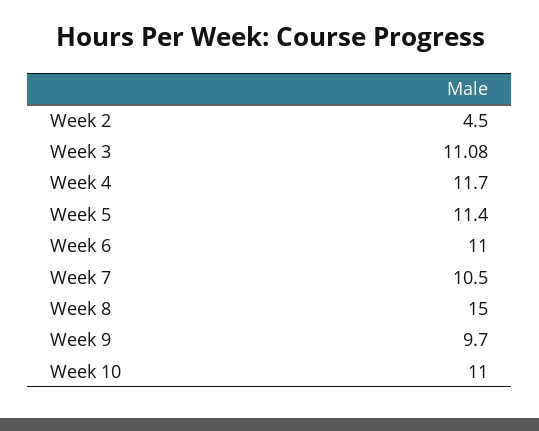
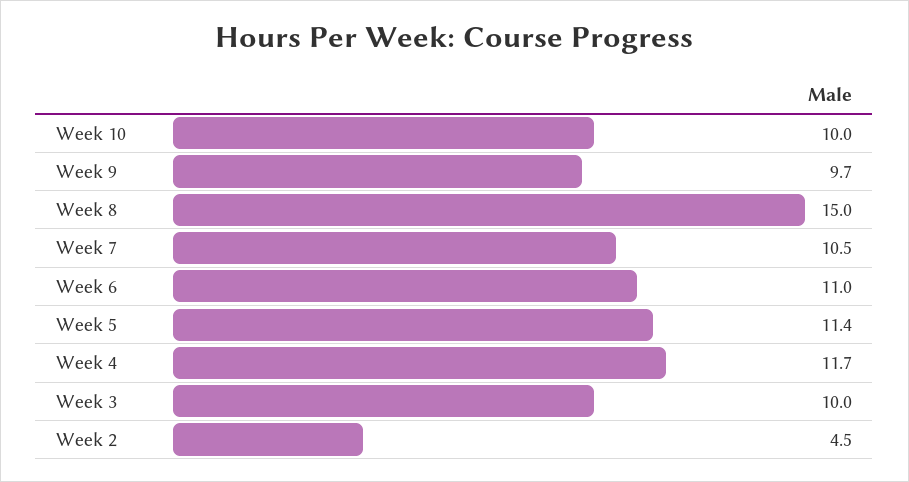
Week 3: 11.08 -> 10
Week 10: 11 -> 10

